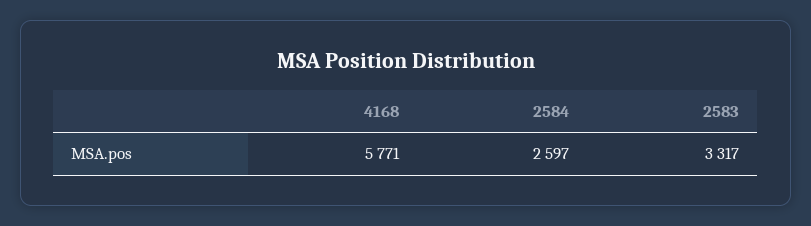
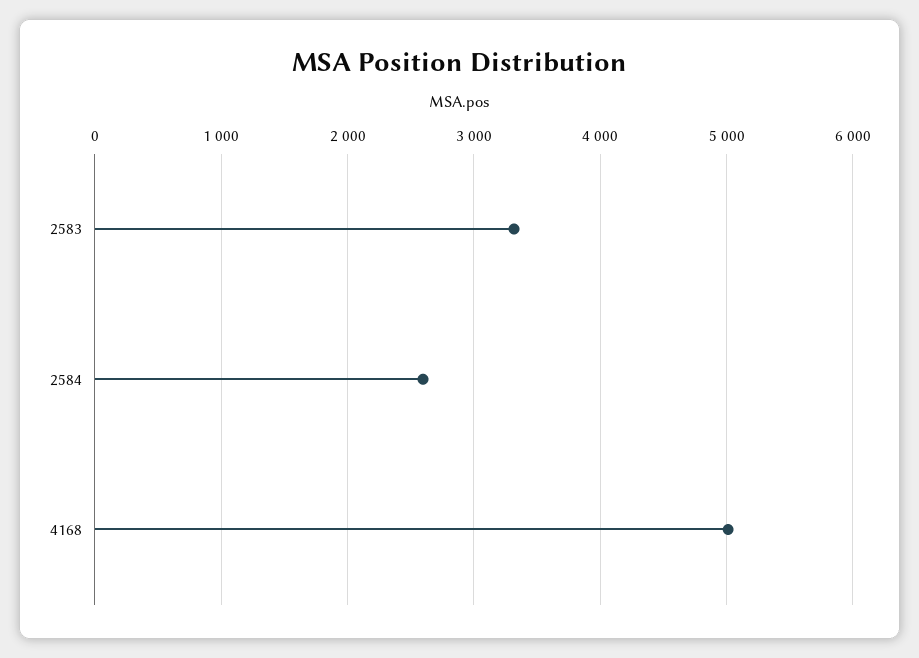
4168: 5771 -> 5000

